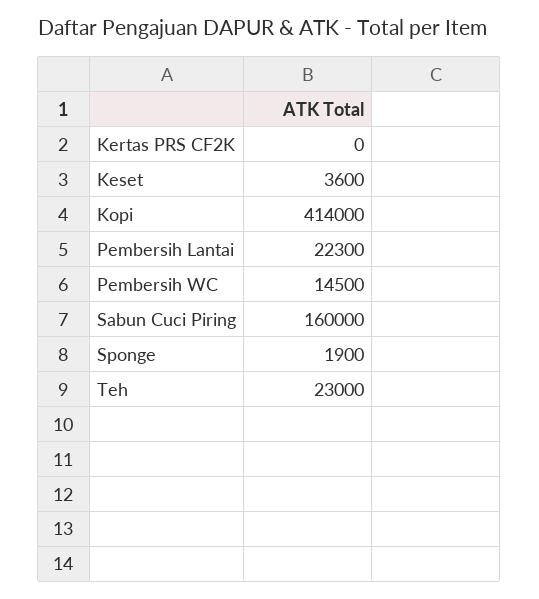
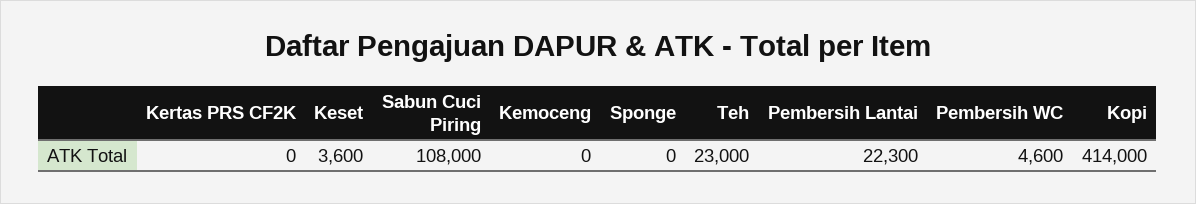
Pembersih WC: 14500 -> 4600
Sabun Cuci Piring: 160000 -> 108000
Sponge: 1900 -> 0
Kemoceng: none -> 0

